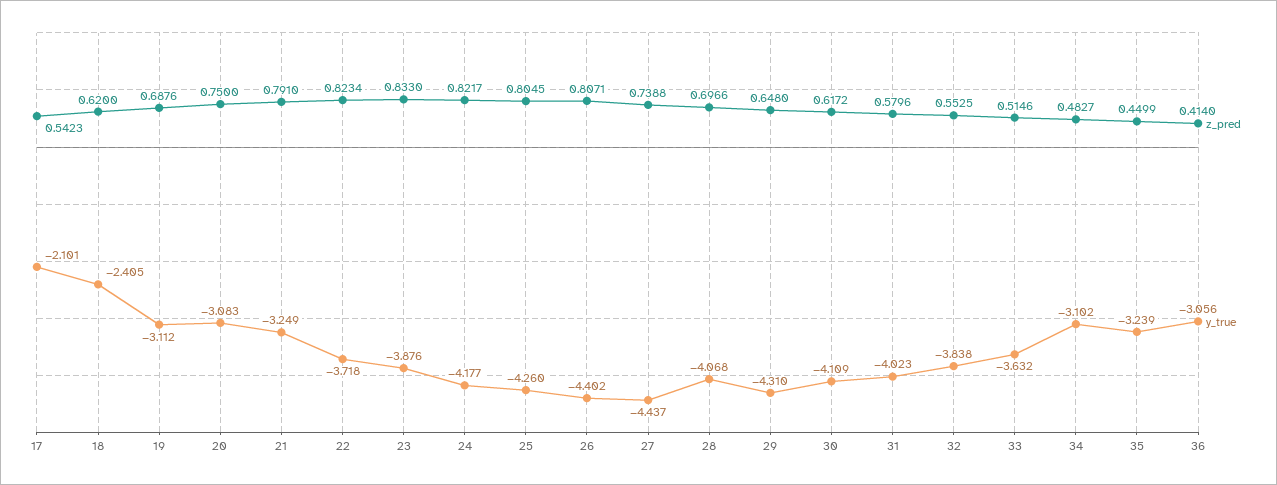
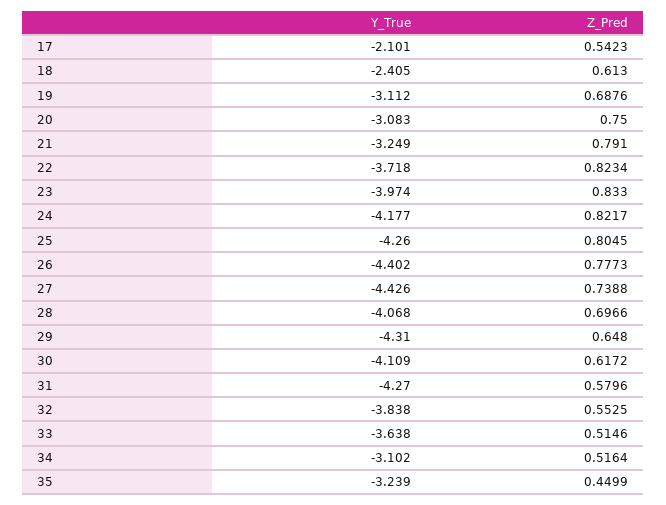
z_pred, 18: 0.62 -> 0.613
y_true, 23: -3.876 -> -3.974
z_pred, 26: 0.8071 -> 0.7773
y_true, 27: -4.437 -> -4.426
y_true, 31: -4.023 -> -4.27
y_true, 33: -3.632 -> -3.638
z_pred, 34: 0.4827 -> 0.5164
z_pred, 36: 0.414 -> none
y_true, 36: -3.056 -> none

